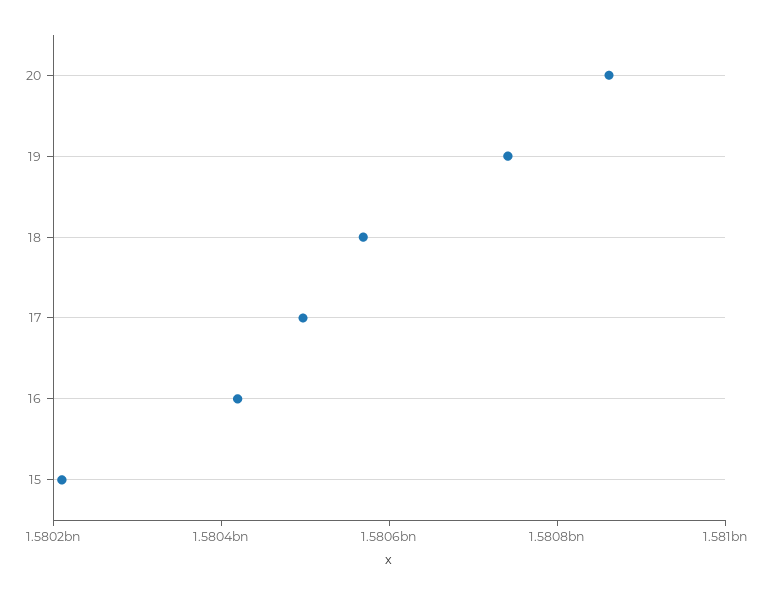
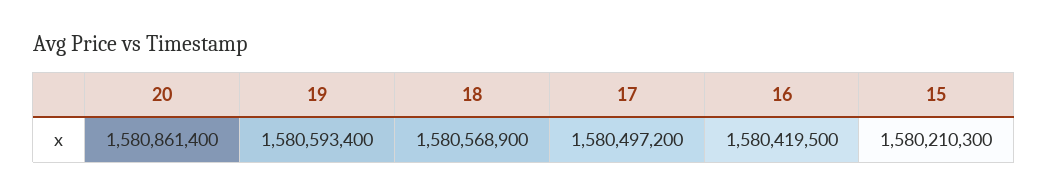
19: 1580750000 -> 1580593400

